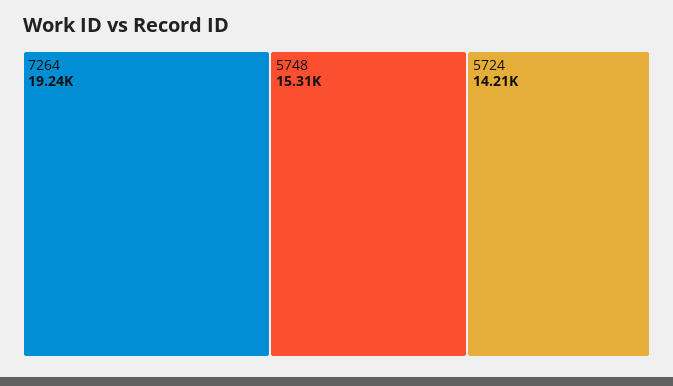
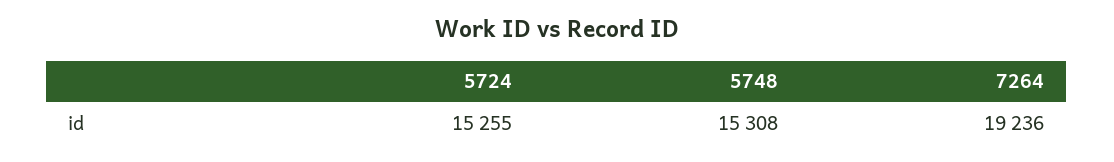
5724: 14210 -> 15255

